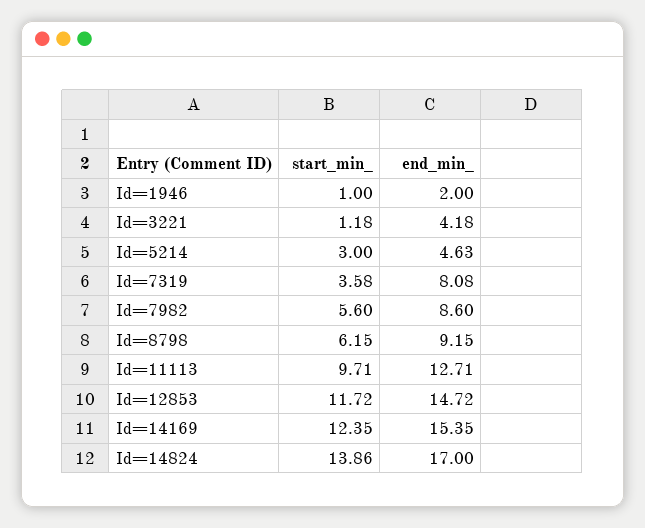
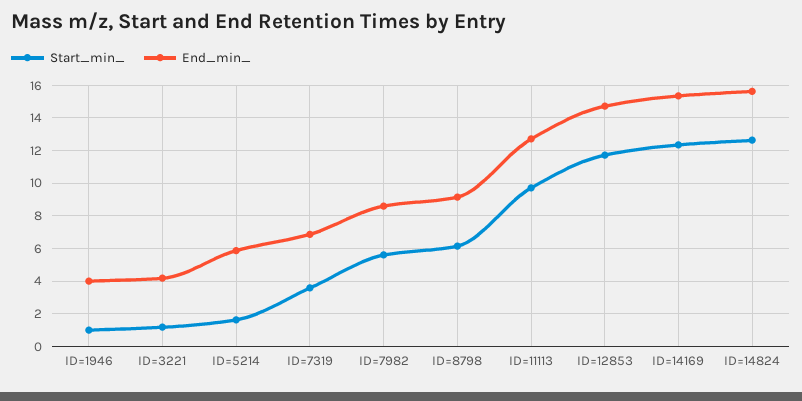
end_min_, Id=1946: 2 -> 4
start_min_, Id=5214: 3 -> 1.5
end_min_, Id=5214: 4.63 -> 6
end_min_, Id=7319: 8.08 -> 7
start_min_, Id=14824: 13.86 -> 12.5
end_min_, Id=14824: 17 -> 15.5

